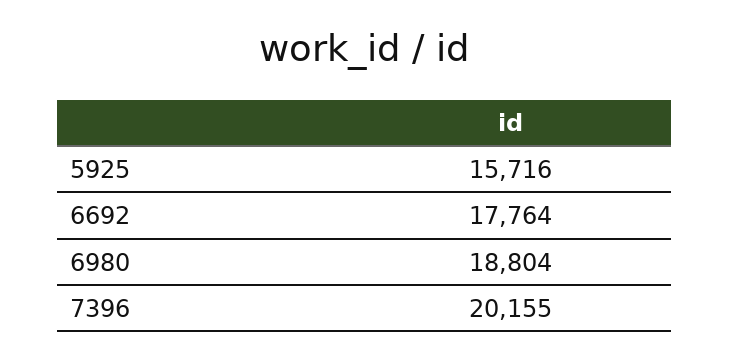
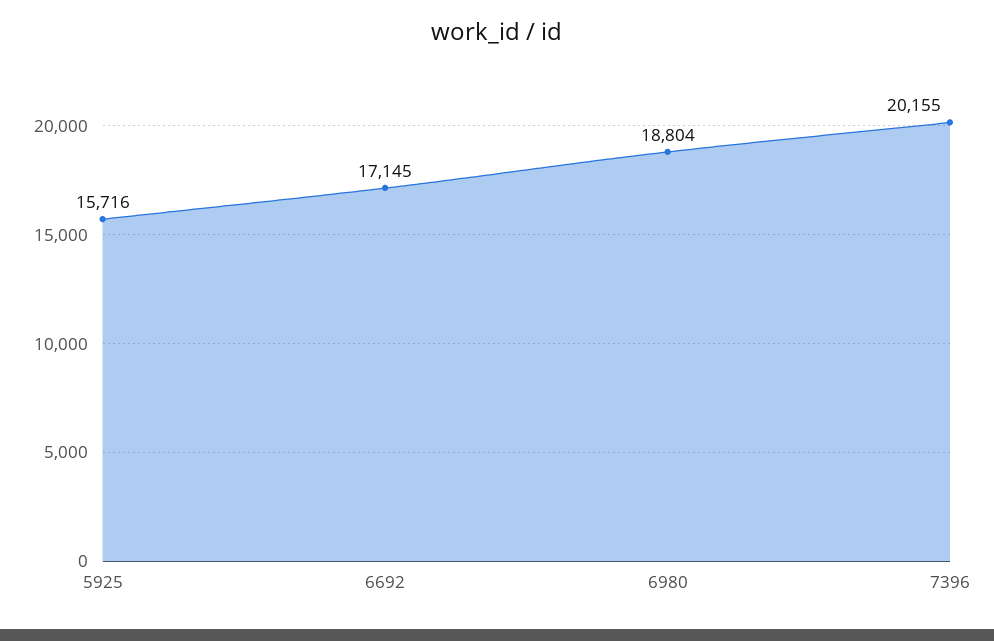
6692: 17764 -> 17145

